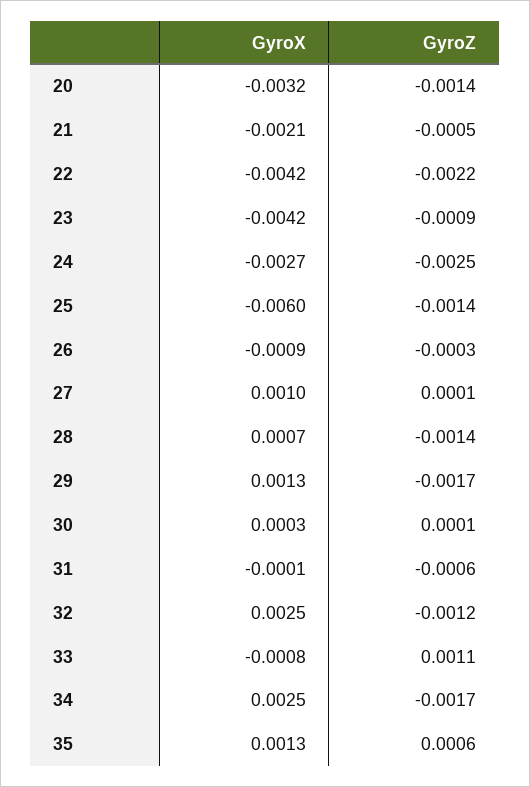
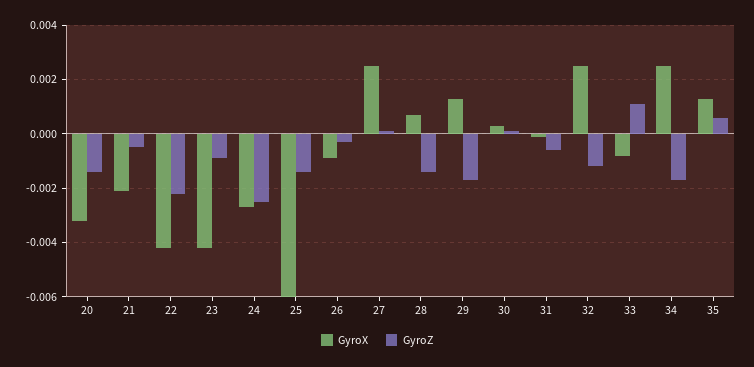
GyroX, 27: 0.001 -> 0.0025

